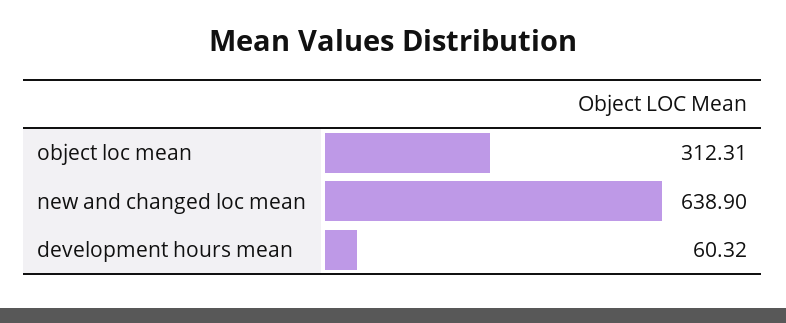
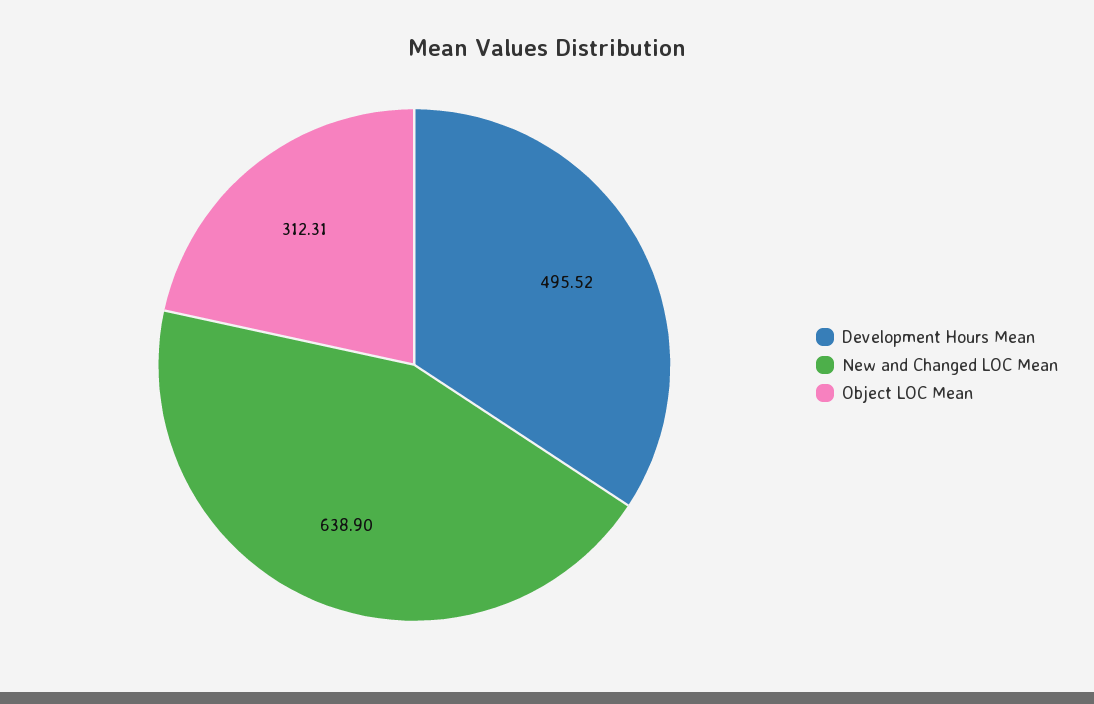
development hours mean: 60.32 -> 495.52

